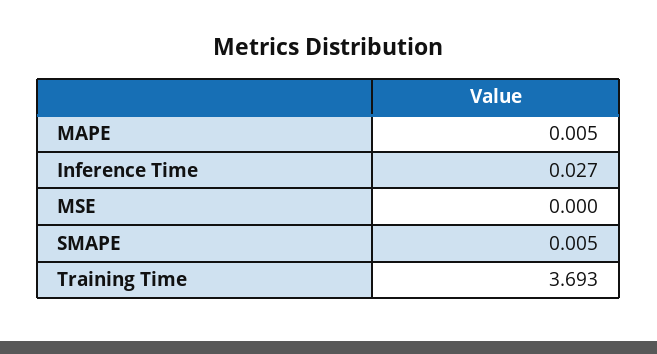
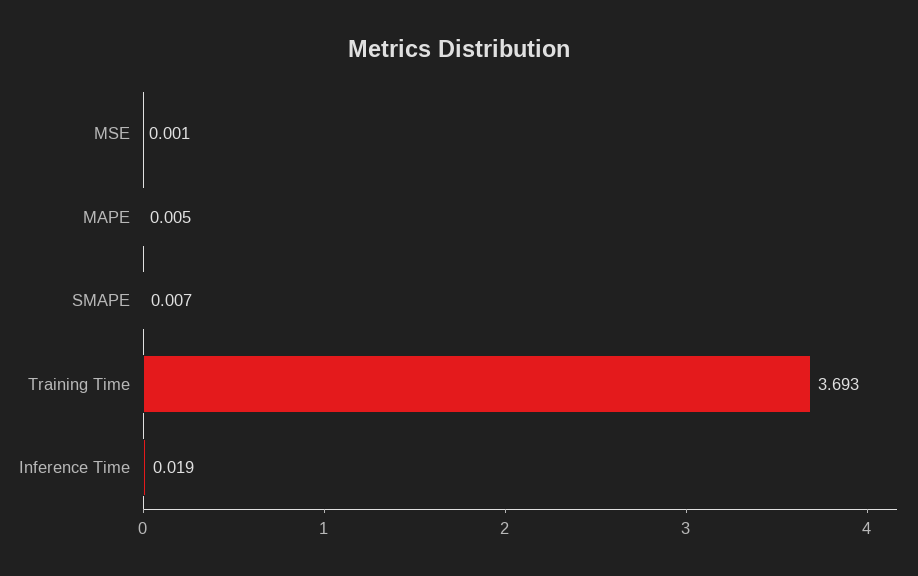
Inference Time: 0.027 -> 0.019
MSE: 0 -> 0.001
SMAPE: 0.005 -> 0.007

